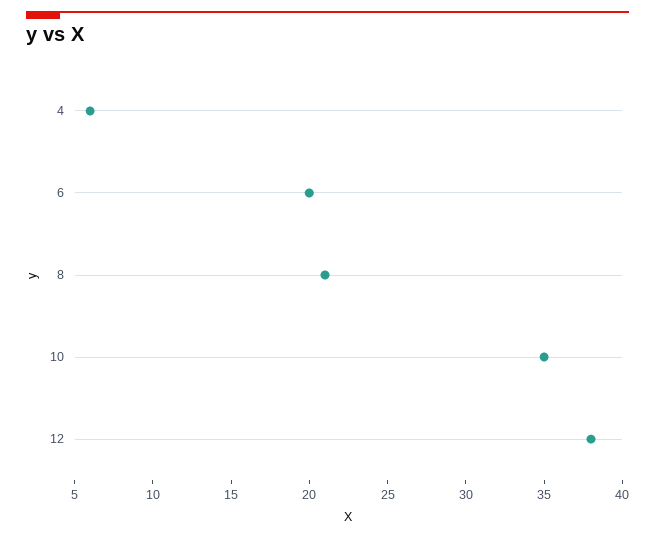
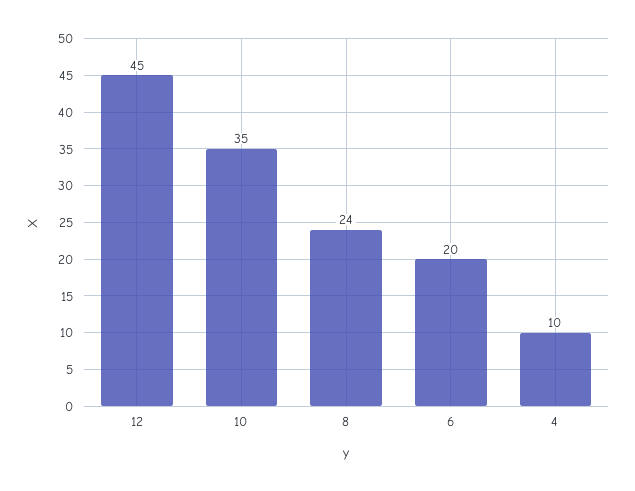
4: 6 -> 10
8: 21 -> 24
12: 38 -> 45

